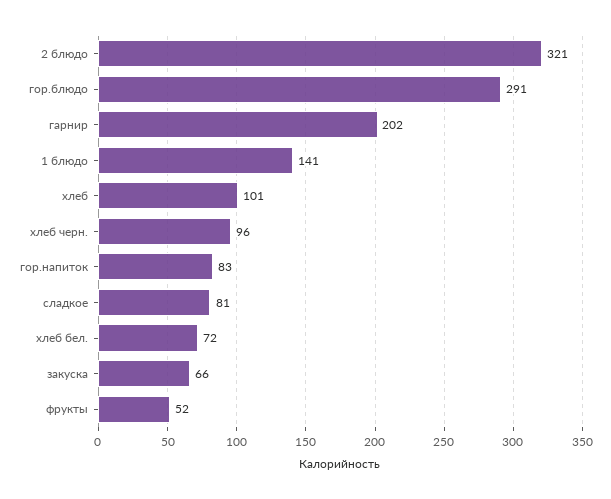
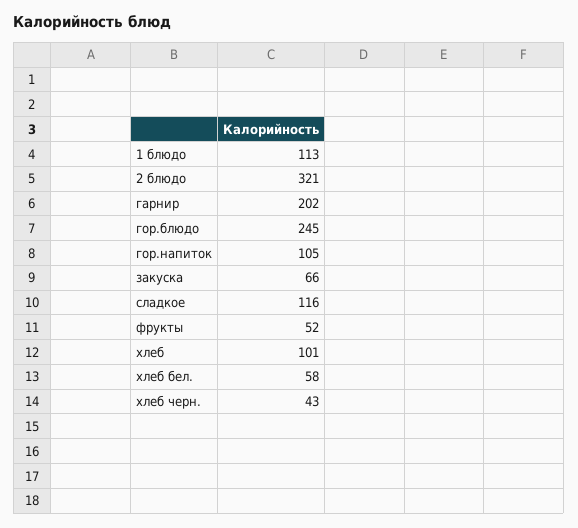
гор.блюдо: 291 -> 245
1 блюдо: 141 -> 113
хлеб черн.: 96 -> 43
гор.напиток: 83 -> 105
сладкое: 81 -> 116
хлеб бел.: 72 -> 58

